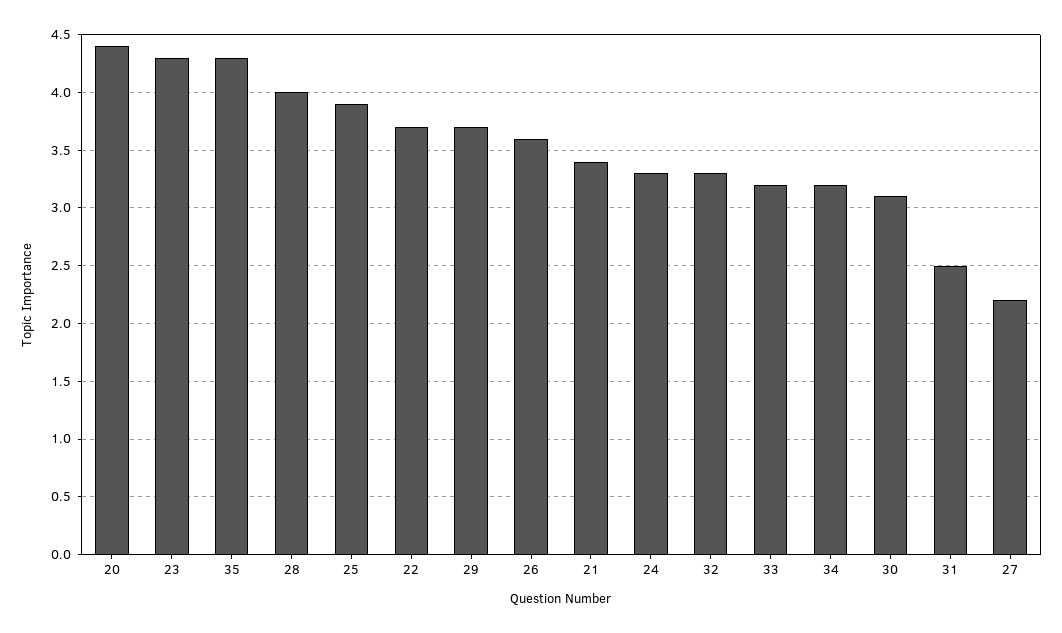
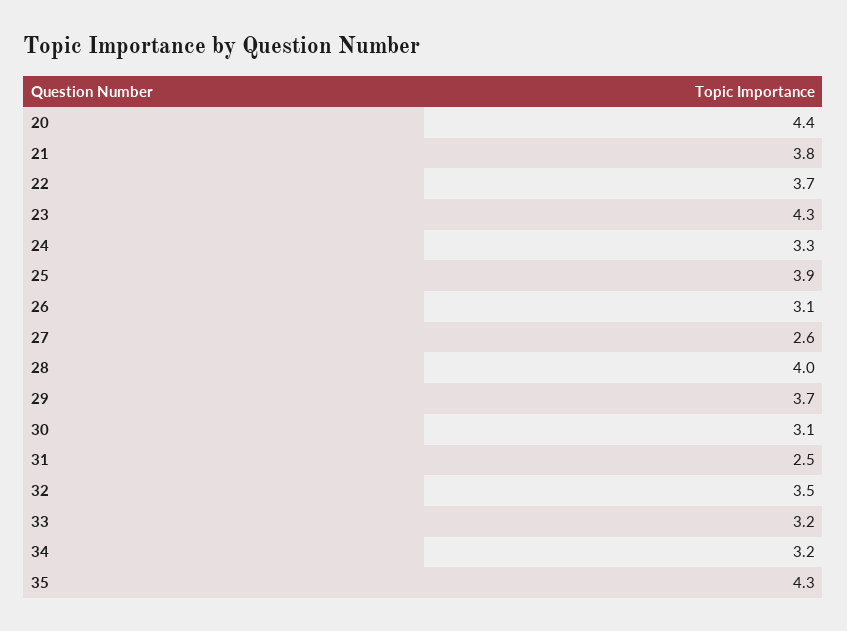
26: 3.6 -> 3.1
21: 3.4 -> 3.8
32: 3.3 -> 3.5
27: 2.2 -> 2.6

